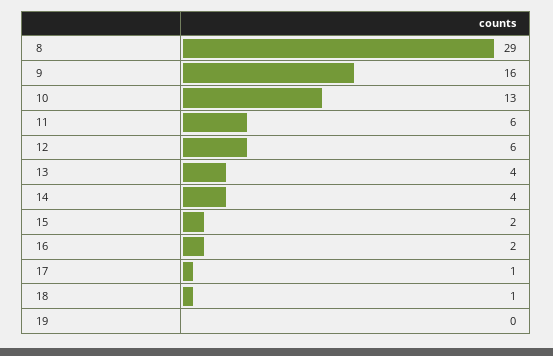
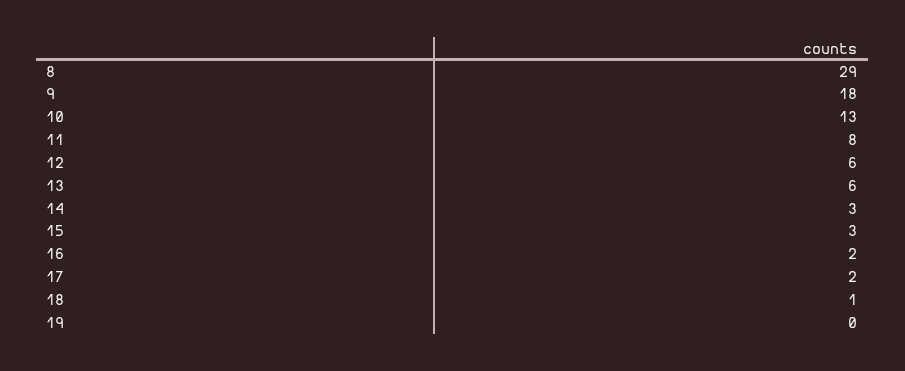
9: 16 -> 18
11: 6 -> 8
13: 4 -> 6
14: 4 -> 3
15: 2 -> 3
17: 1 -> 2

